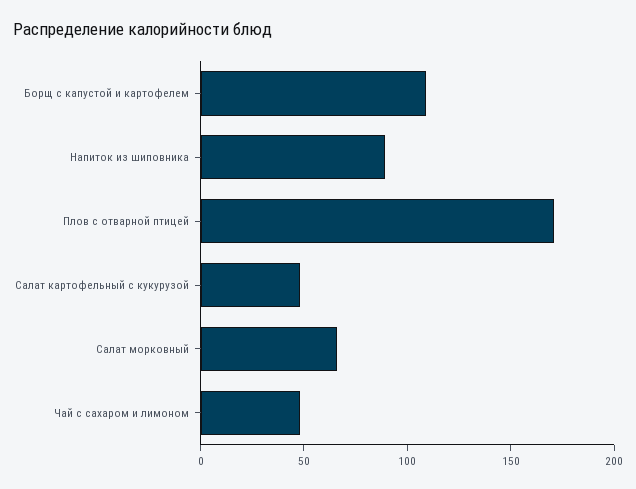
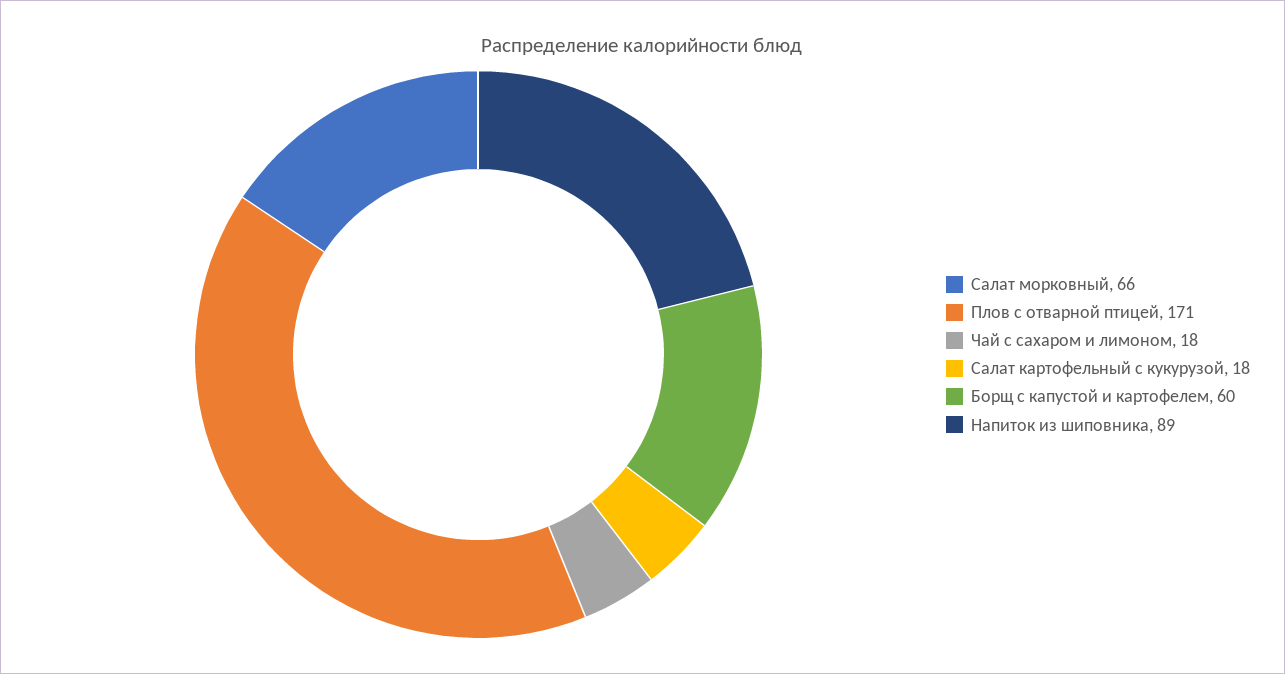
Борщ с капустой и картофелем: 110 -> 60
Салат картофельный с кукурузой: 50 -> 18
Чай с сахаром и лимоном: 50 -> 18

